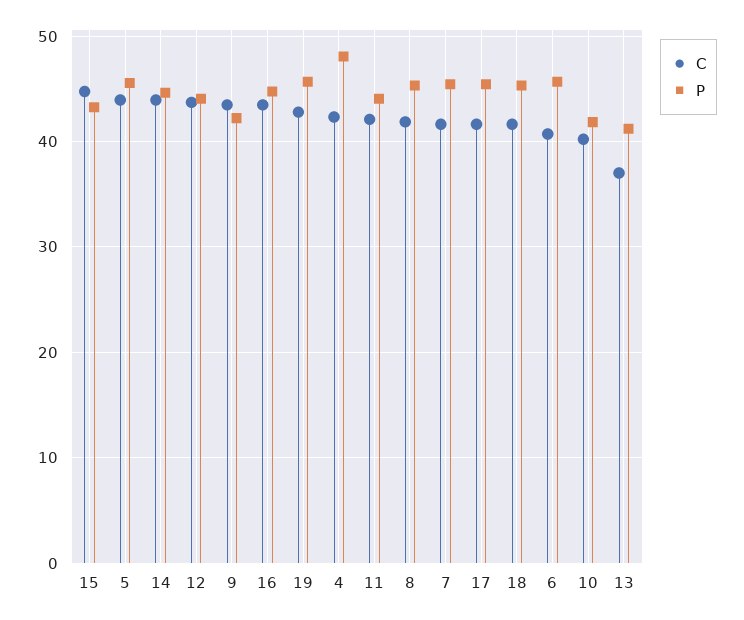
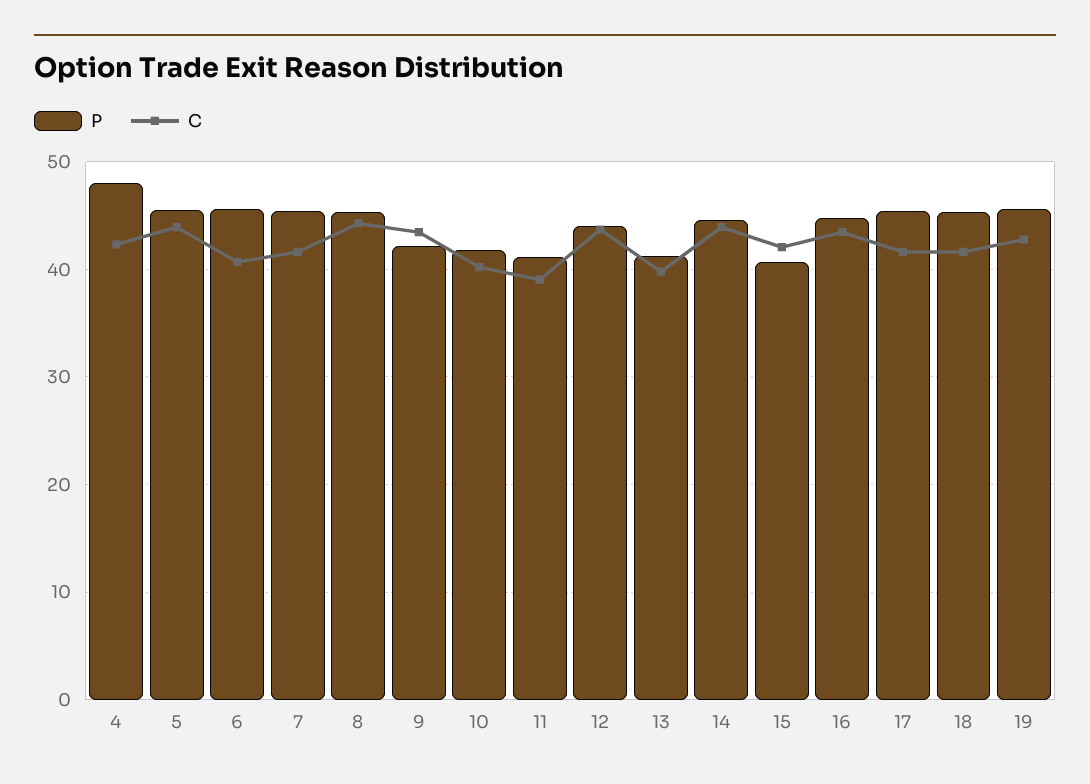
C, 15: 45 -> 42
P, 15: 43 -> 41
C, 11: 42 -> 39
P, 11: 44 -> 41
C, 8: 42 -> 44
C, 13: 37 -> 40

